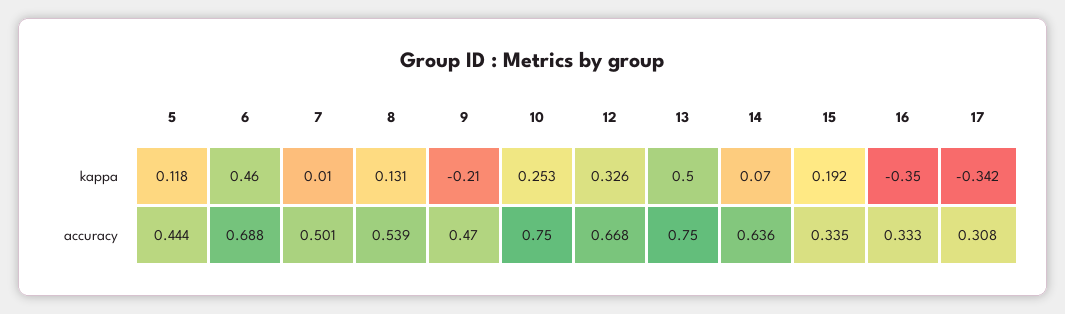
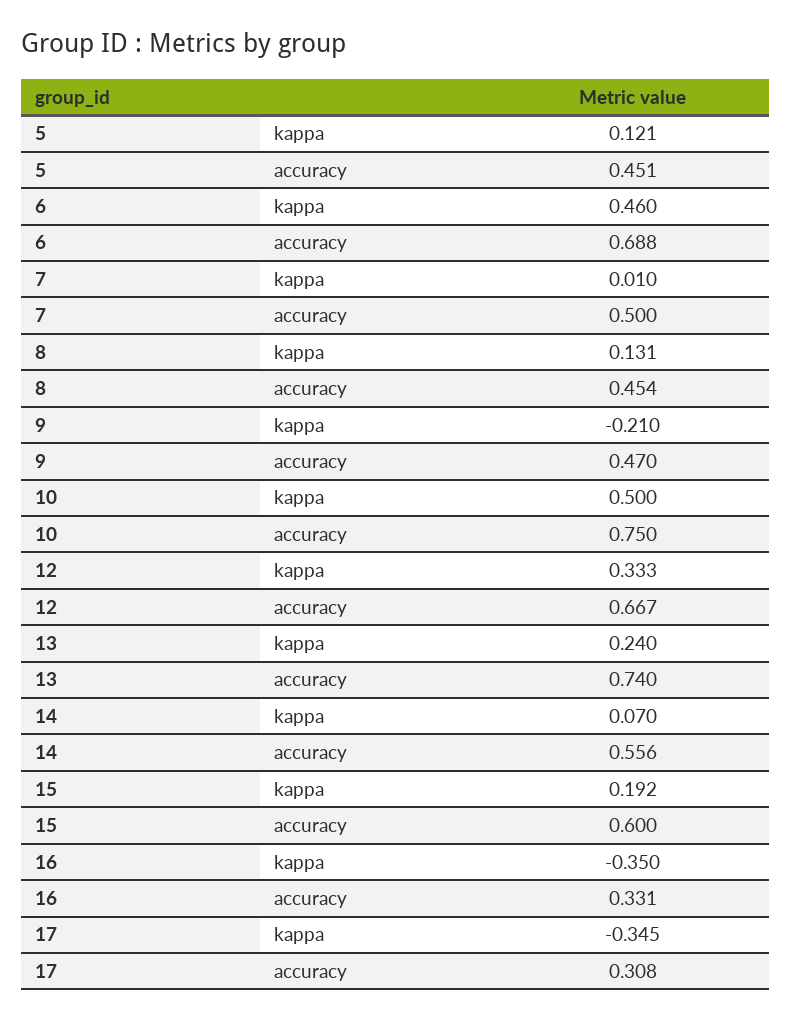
5, kappa: 0.118 -> 0.121
10, kappa: 0.253 -> 0.5
12, kappa: 0.326 -> 0.333
13, kappa: 0.5 -> 0.24
17, kappa: -0.342 -> -0.345
5, accuracy: 0.444 -> 0.451
7, accuracy: 0.501 -> 0.5
8, accuracy: 0.539 -> 0.454
12, accuracy: 0.668 -> 0.667
13, accuracy: 0.75 -> 0.74
14, accuracy: 0.636 -> 0.556
15, accuracy: 0.335 -> 0.6
16, accuracy: 0.333 -> 0.331

